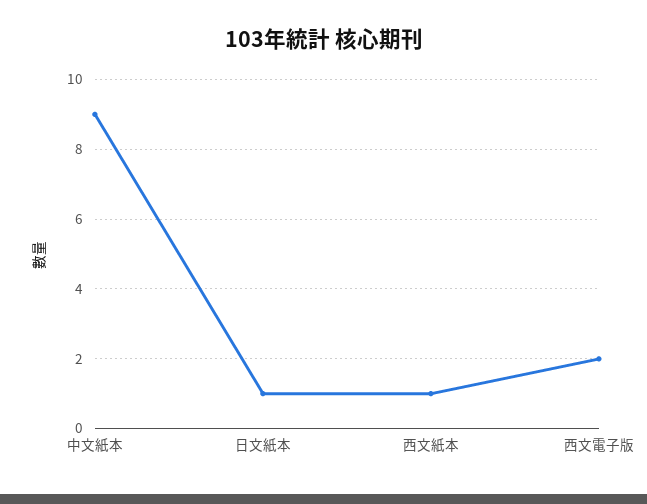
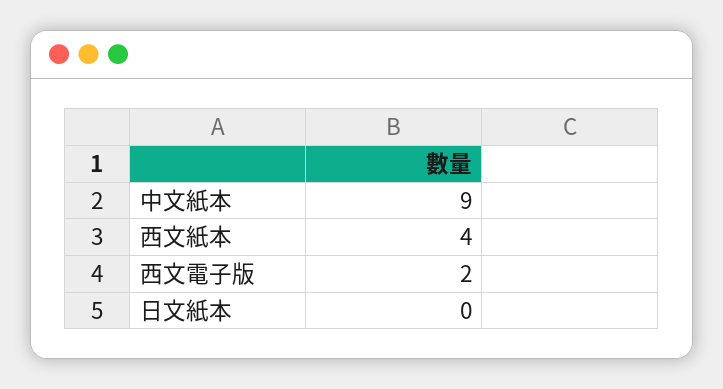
日文紙本: 1 -> 0
西文紙本: 1 -> 4

